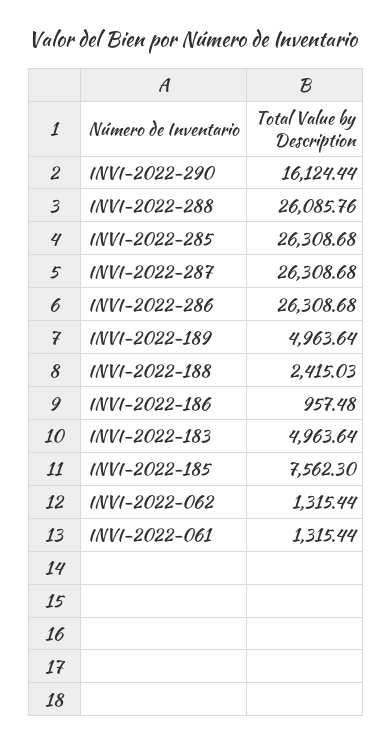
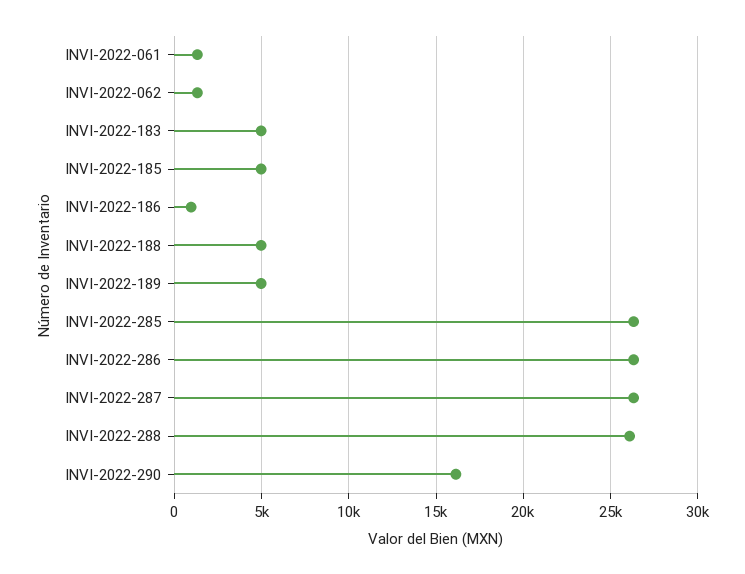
INVI-2022-188: 2415.03 -> 5000
INVI-2022-185: 7562.3 -> 5000

